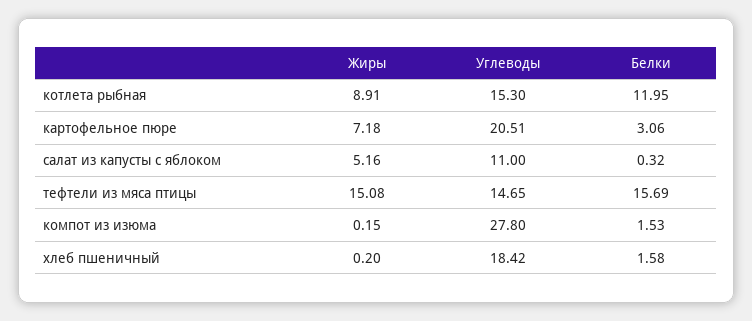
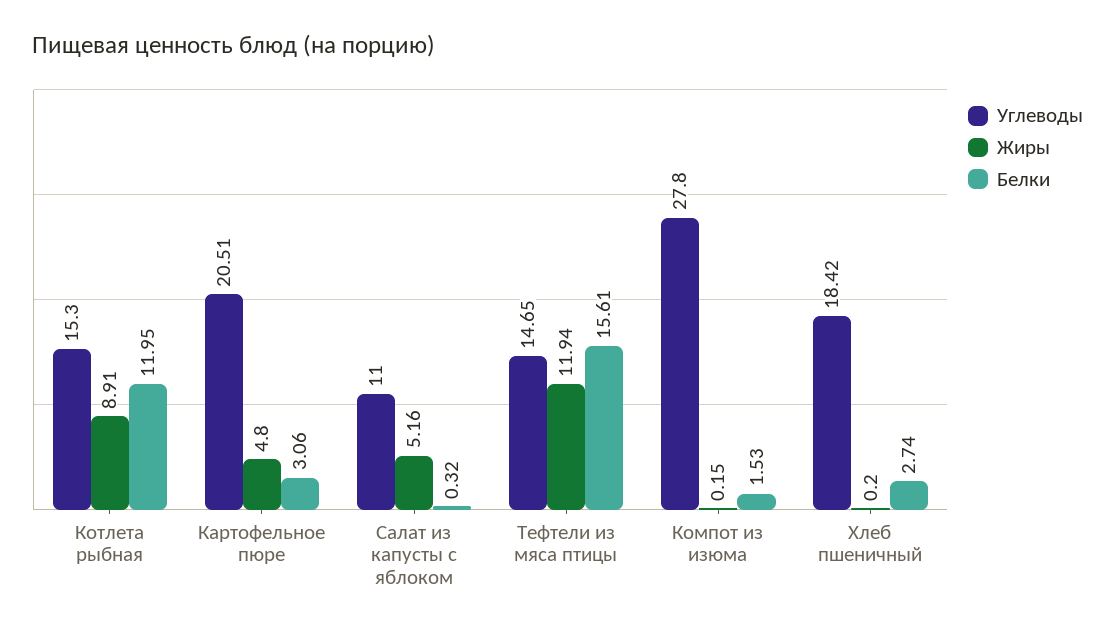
Жиры, картофельное пюре: 7.18 -> 4.8
Жиры, тефтели из мяса птицы: 15.08 -> 11.94
Белки, тефтели из мяса птицы: 15.69 -> 15.61
Белки, хлеб пшеничный: 1.58 -> 2.74

